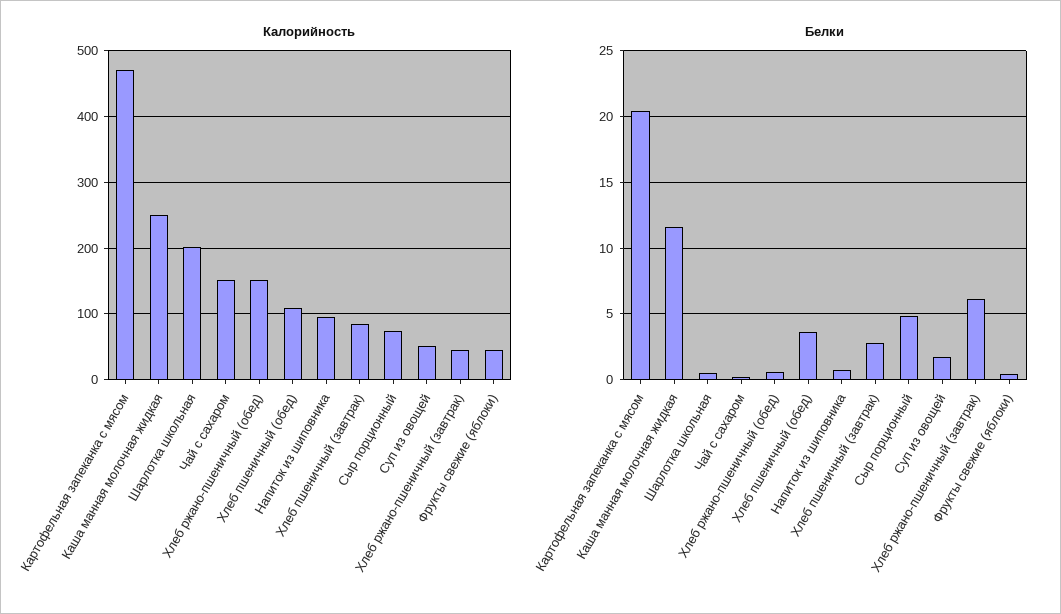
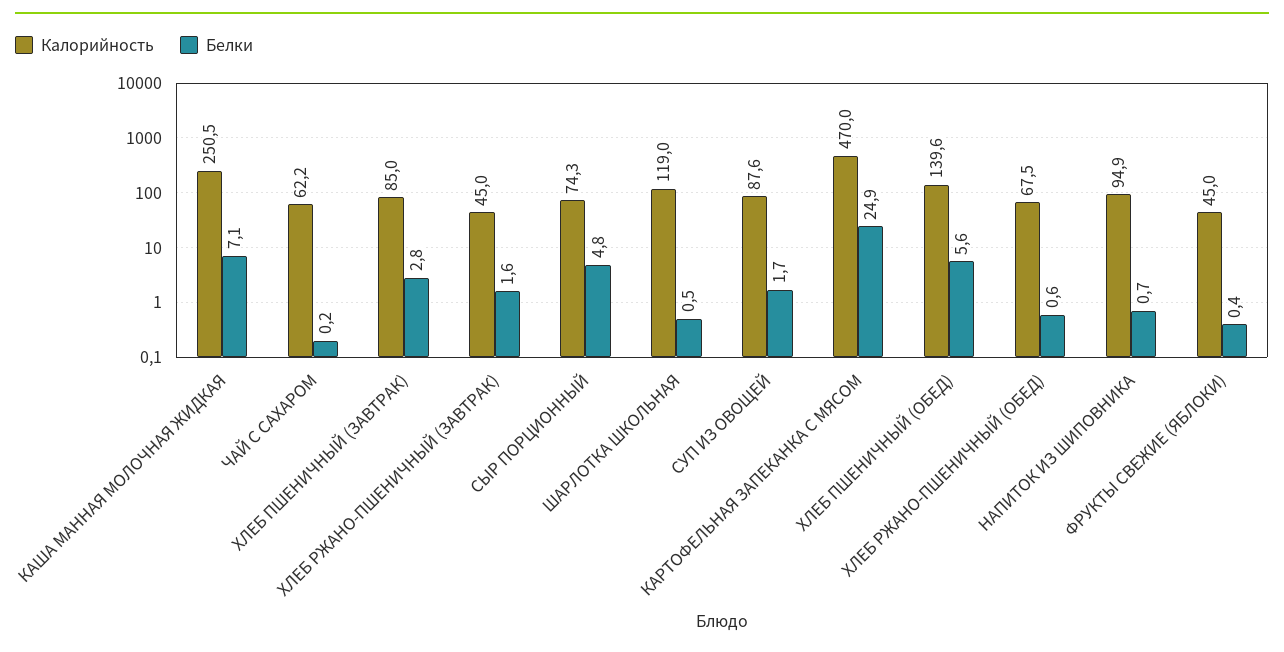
Калорийность, Шарлотка школьная: 200 -> 119
Калорийность, Чай с сахаром: 150 -> 62.2
Калорийность, Хлеб ржано-пшеничный (обед): 150 -> 67.5
Калорийность, Хлеб пшеничный (обед): 110 -> 139.6
Калорийность, Суп из овощей: 50 -> 87.6
Белки, Картофельная запеканка с мясом: 20.5 -> 24.9
Белки, Каша манная молочная жидкая: 11.5 -> 7.1
Белки, Хлеб пшеничный (обед): 3.5 -> 5.6
Белки, Хлеб ржано-пшеничный (завтрак): 6 -> 1.6

